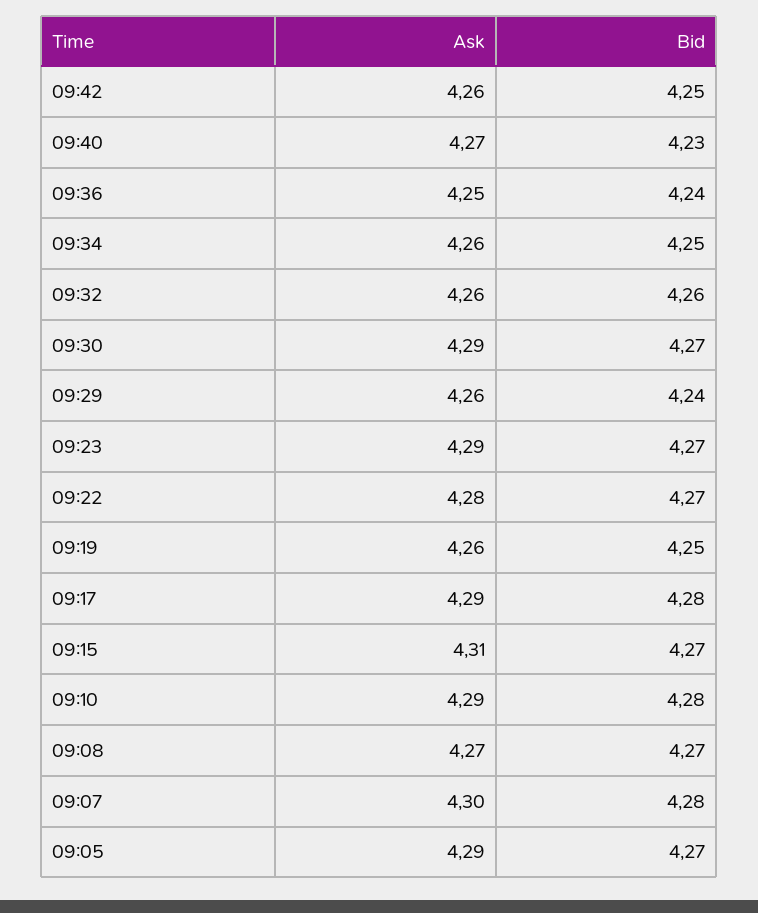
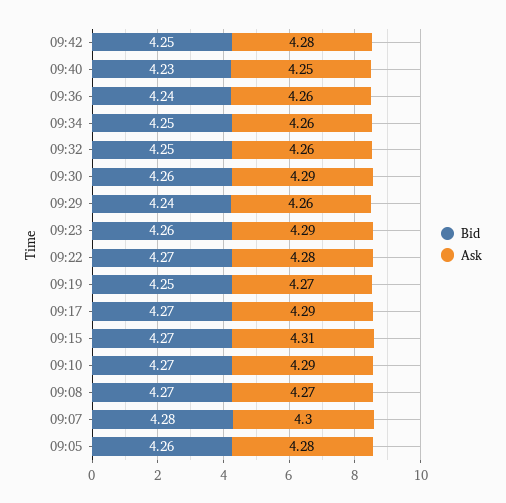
Ask, 09:42: 4.26 -> 4.28
Ask, 09:40: 4.27 -> 4.25
Ask, 09:36: 4.25 -> 4.26
Bid, 09:32: 4.26 -> 4.25
Bid, 09:30: 4.27 -> 4.26
Bid, 09:23: 4.27 -> 4.26
Ask, 09:19: 4.26 -> 4.27
Bid, 09:17: 4.28 -> 4.27
Bid, 09:10: 4.28 -> 4.27
Ask, 09:05: 4.29 -> 4.28
Bid, 09:05: 4.27 -> 4.26

